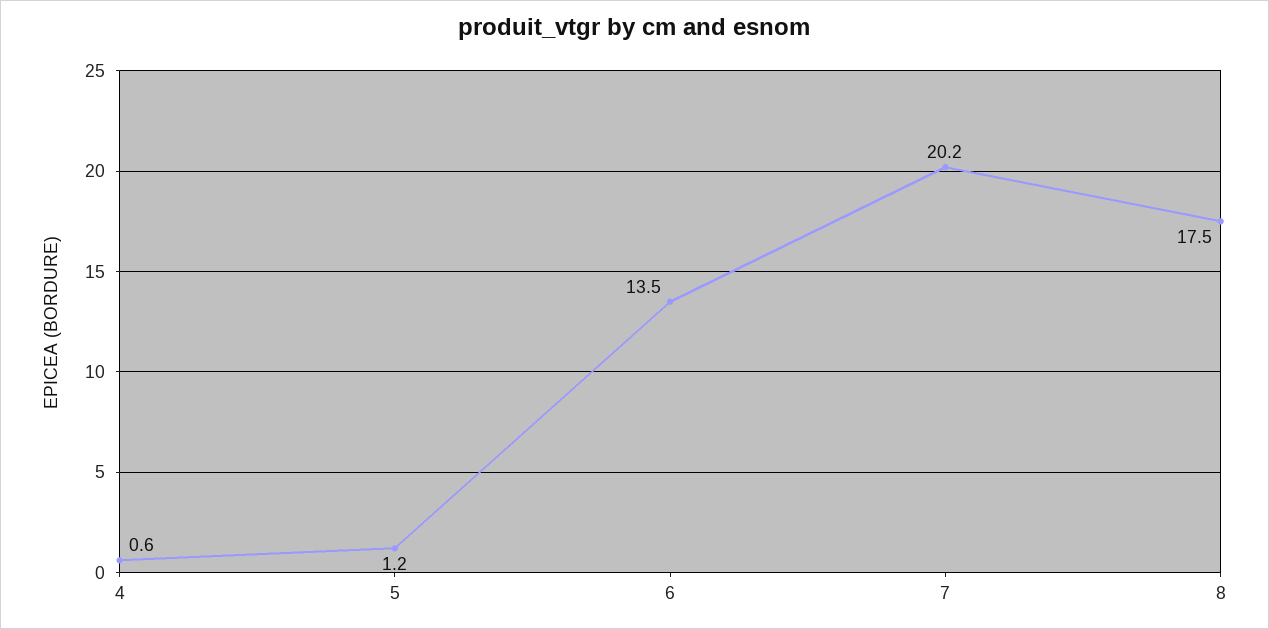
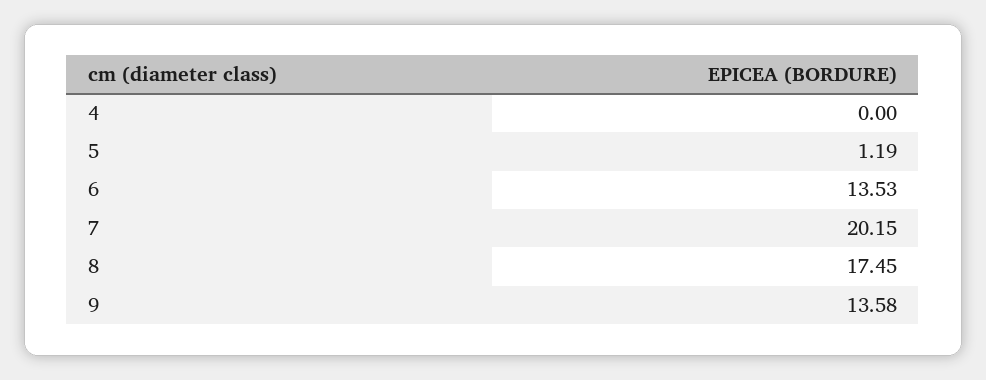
4: 0.6 -> 0
9: none -> 13.58

